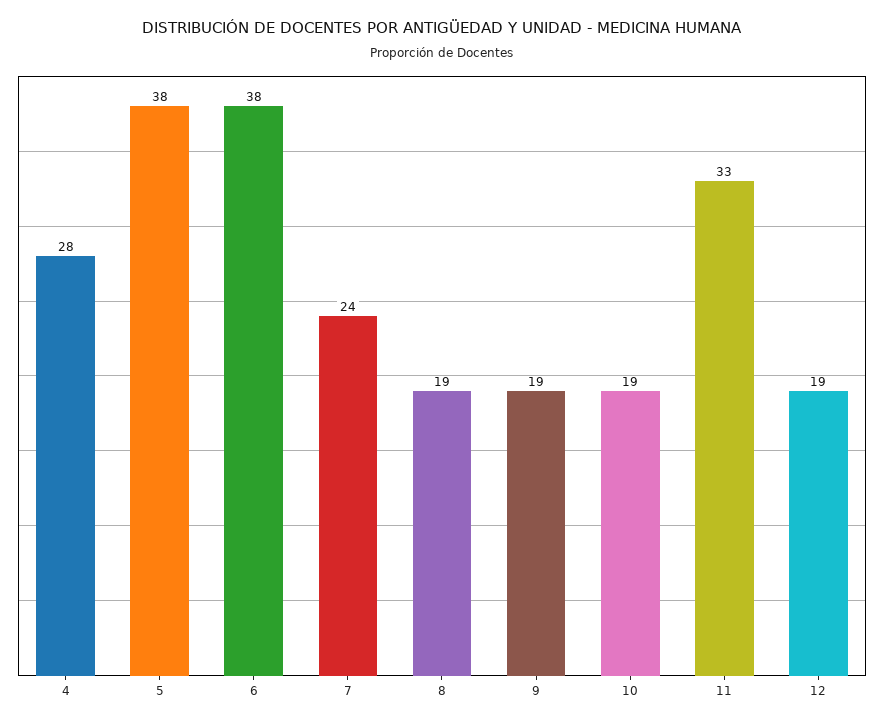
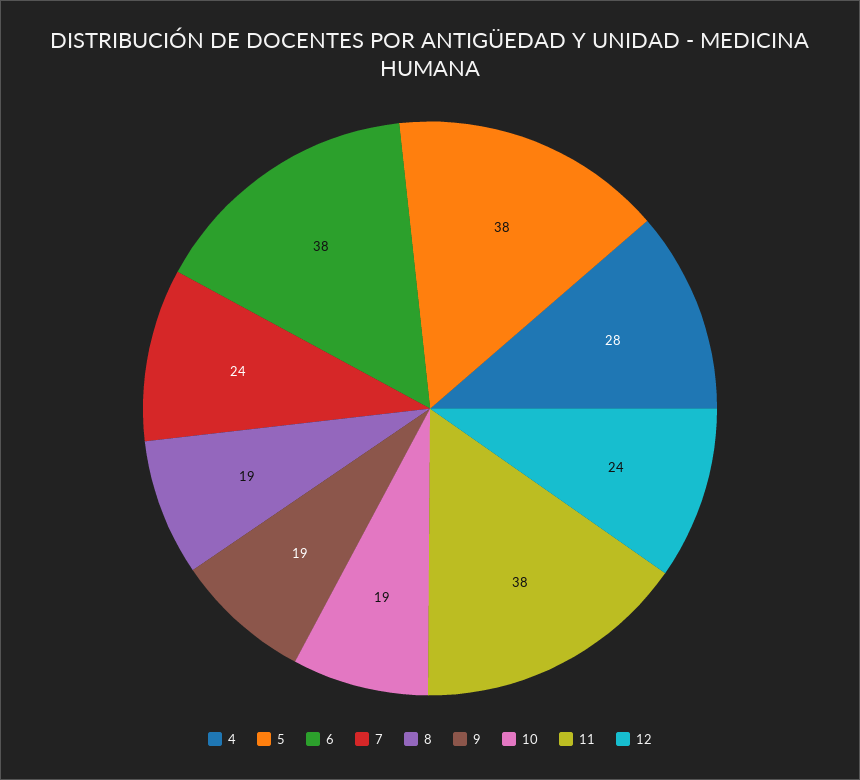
11: 33 -> 38
12: 19 -> 24

